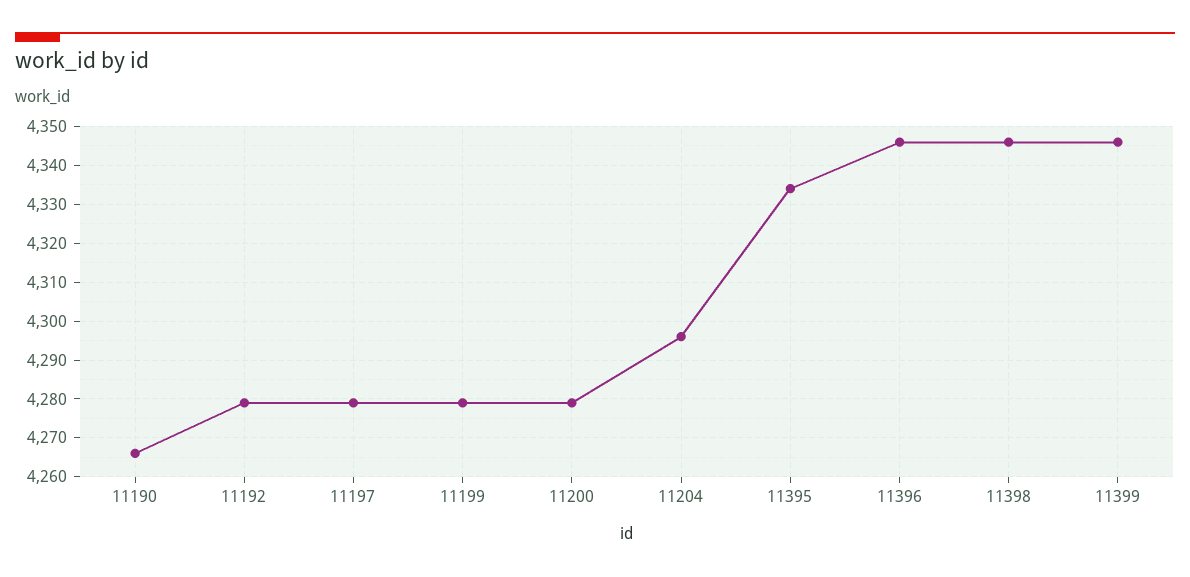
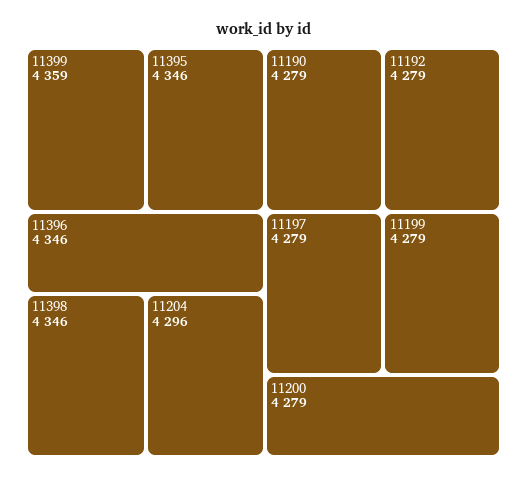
11190: 4265 -> 4279
11395: 4335 -> 4346
11399: 4345 -> 4359

